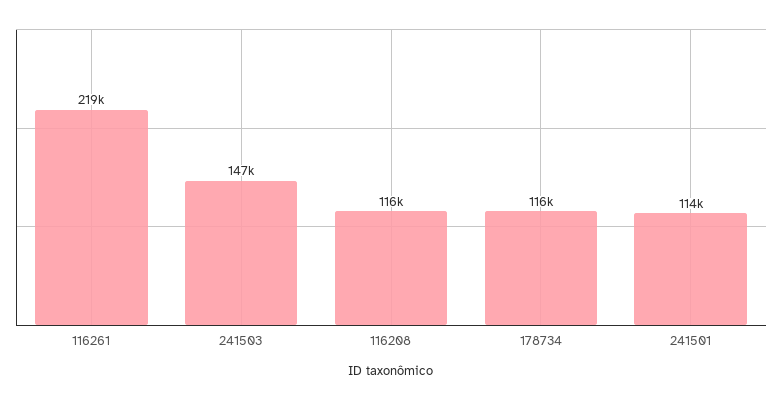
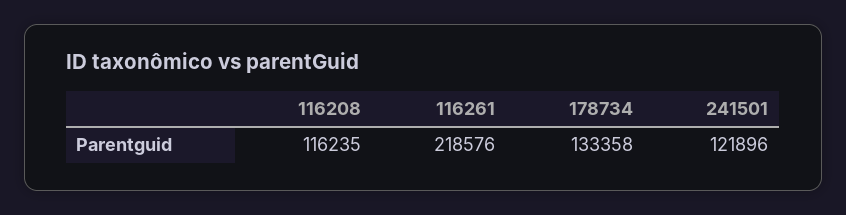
241503: 147000 -> none
178734: 116000 -> 133358
241501: 114000 -> 121896

